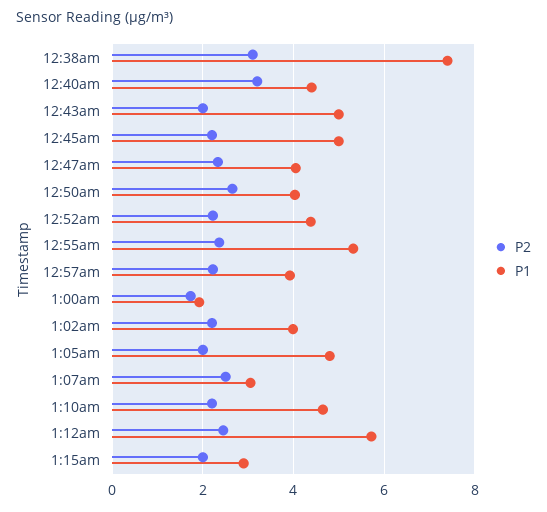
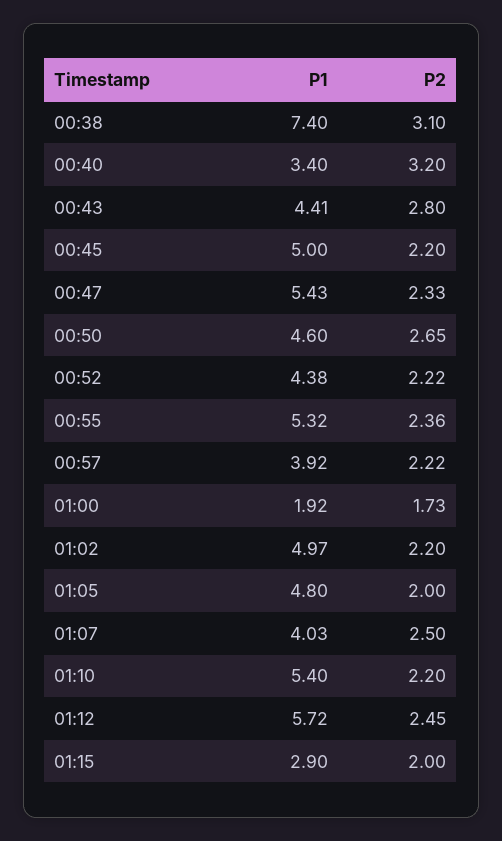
P1, 12:40am: 4.4 -> 3.4
P2, 12:43am: 2 -> 2.8
P1, 12:43am: 5 -> 4.41
P1, 12:47am: 4 -> 5.43
P1, 12:50am: 4 -> 4.6
P1, 1:02am: 4 -> 4.97
P1, 1:07am: 3 -> 4.03
P1, 1:10am: 4.6 -> 5.4

